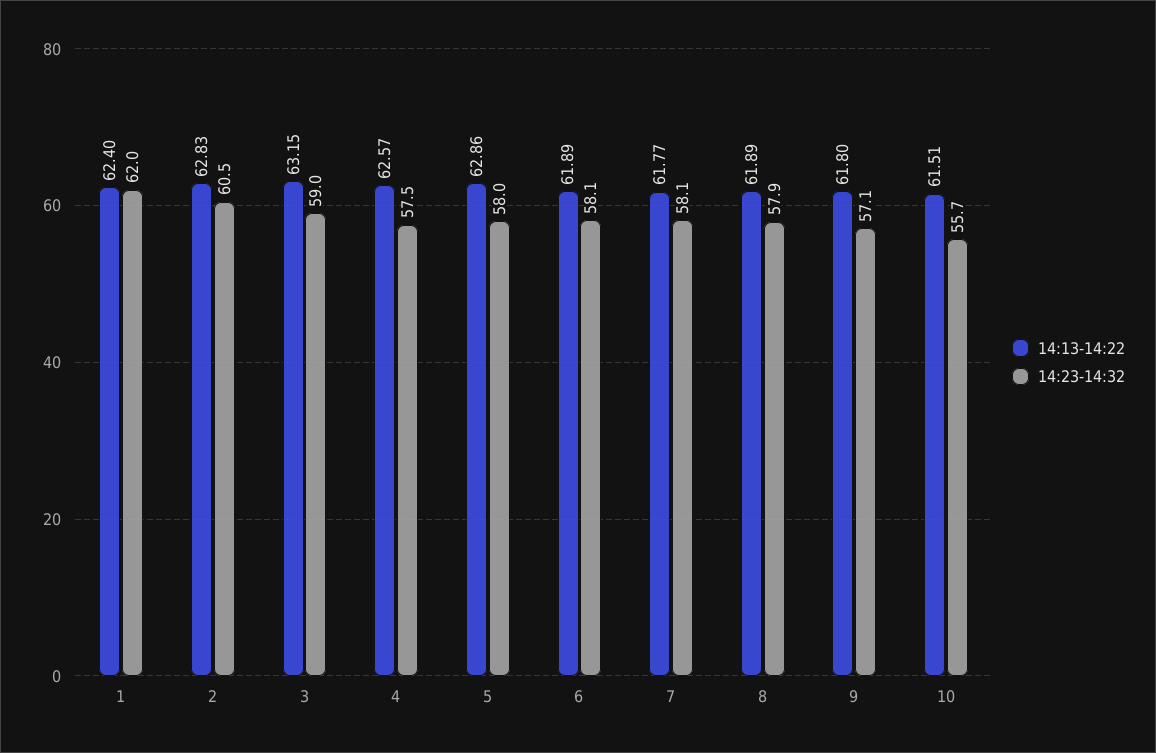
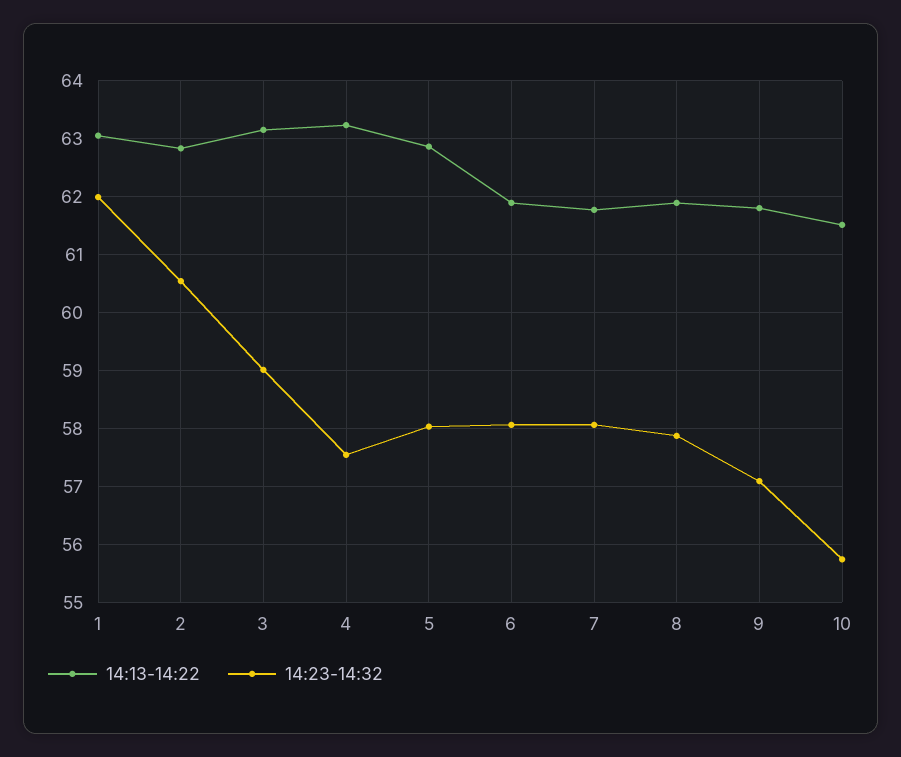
14:13-14:22, 1: 62.4 -> 63
14:13-14:22, 4: 62.57 -> 63.2

